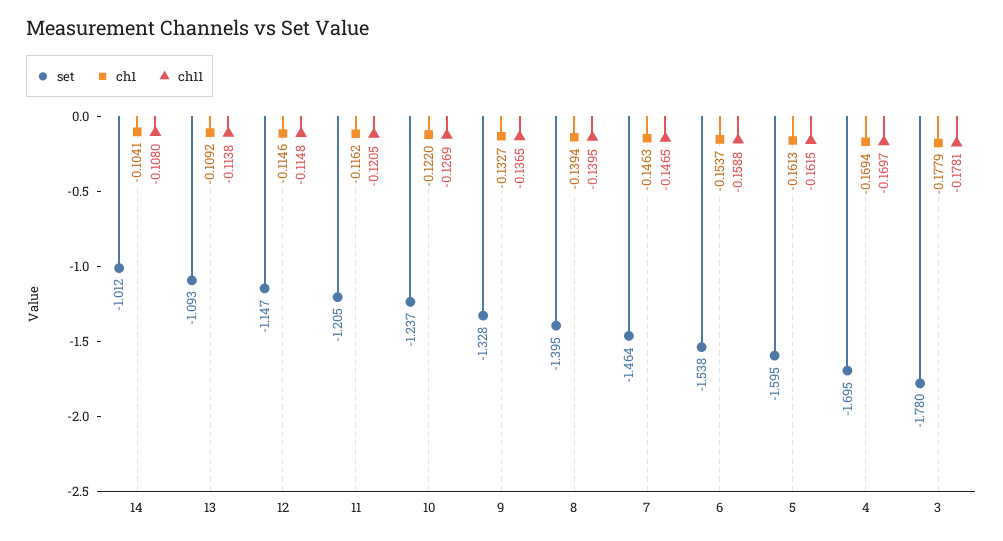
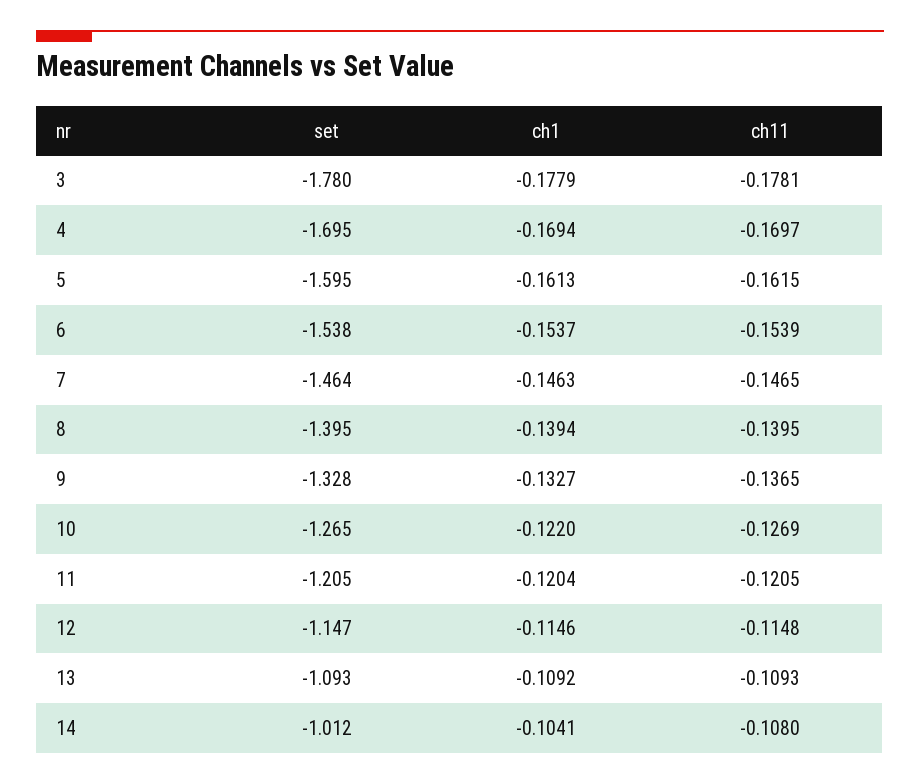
ch11, 13: -0.1138 -> -0.1093
ch1, 11: -0.1162 -> -0.1204
set, 10: -1.237 -> -1.265
ch11, 6: -0.1588 -> -0.1539

